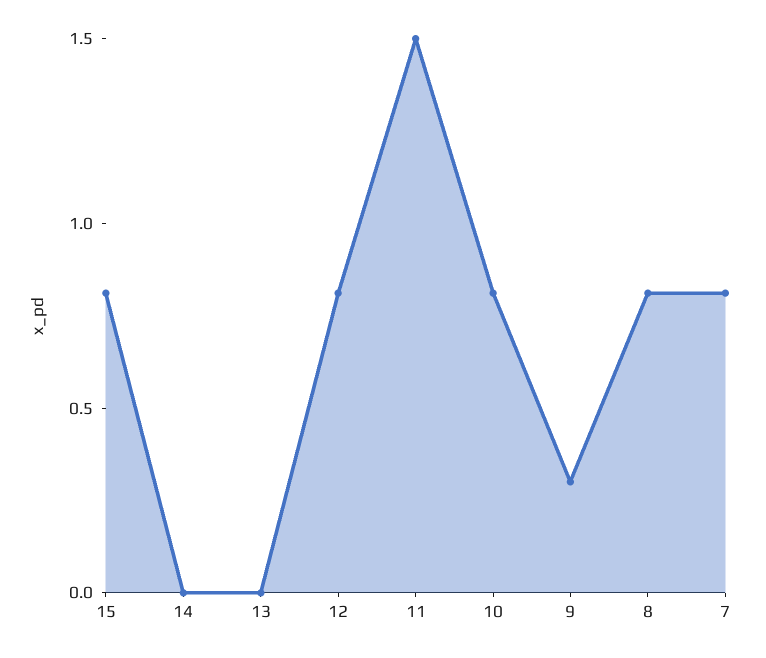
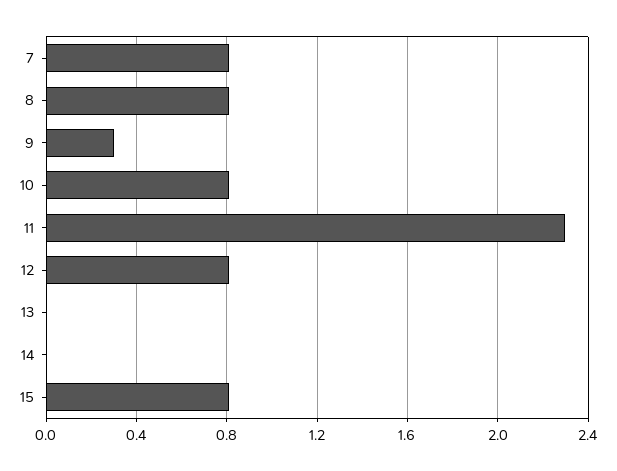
11: 1.5 -> 2.3

